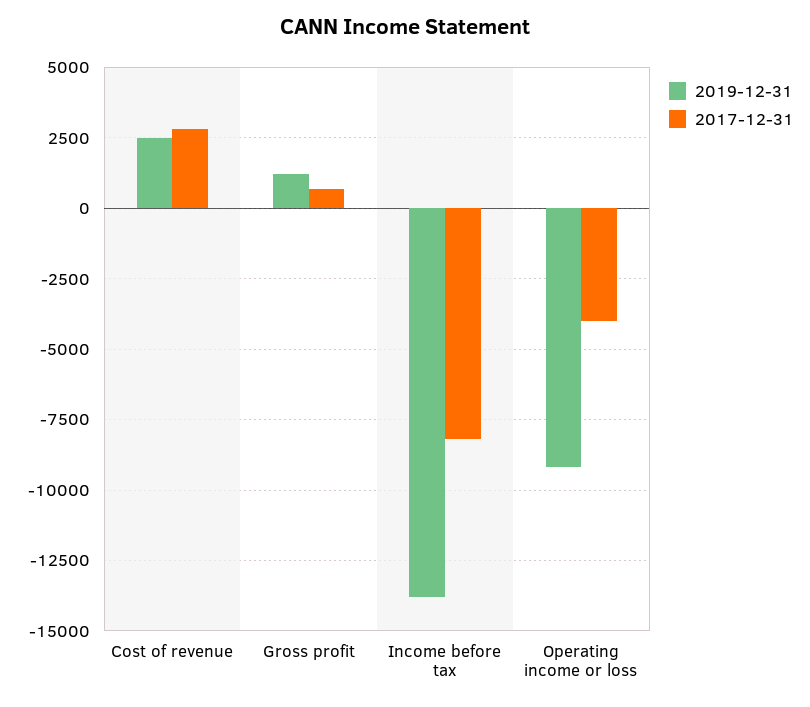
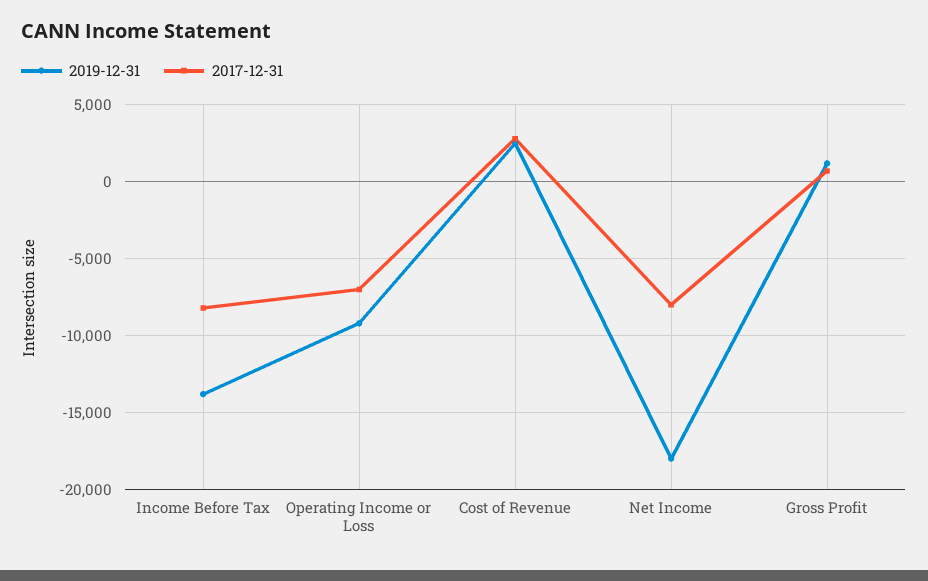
2017-12-31, Operating income or loss: -4000 -> -7000
2019-12-31, Net Income: none -> -18000
2017-12-31, Net Income: none -> -8000

